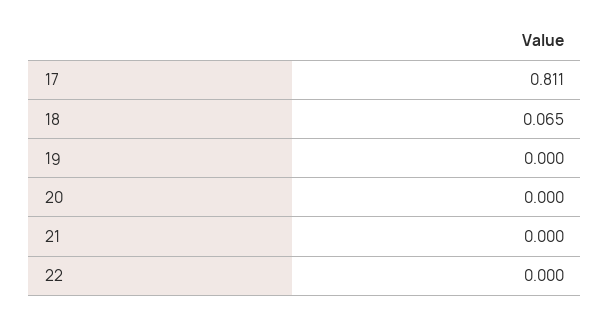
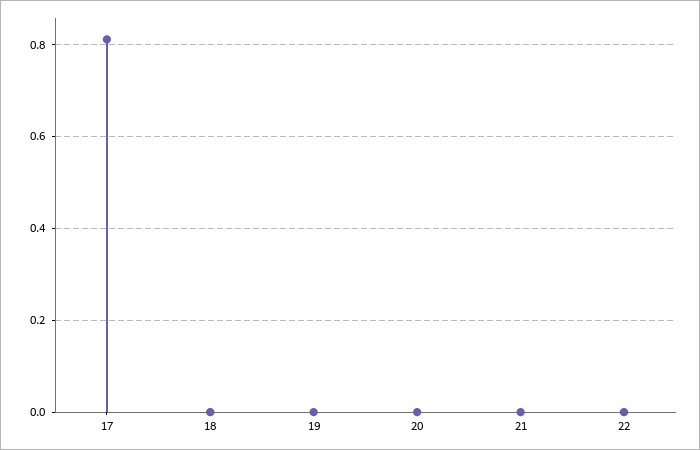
18: 0.065 -> 0

